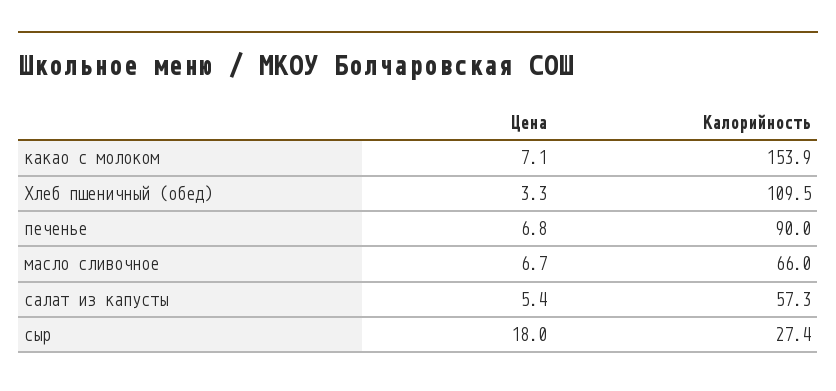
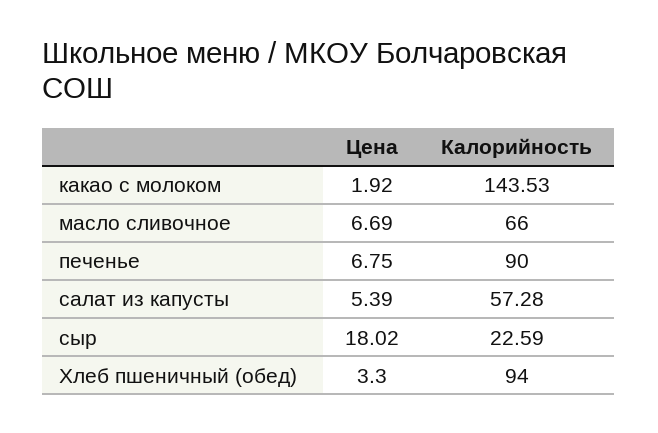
Цена, какао с молоком: 7.1 -> 1.92
Калорийность, какао с молоком: 153.9 -> 143.53
Калорийность, Хлеб пшеничный (обед): 109.5 -> 94
Калорийность, сыр: 27.4 -> 22.59

